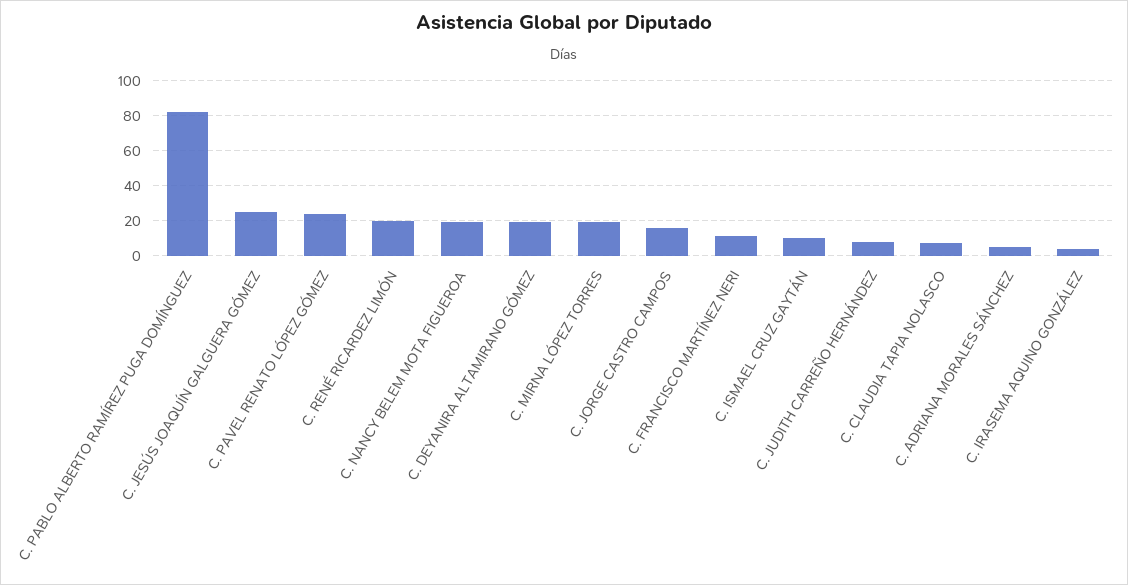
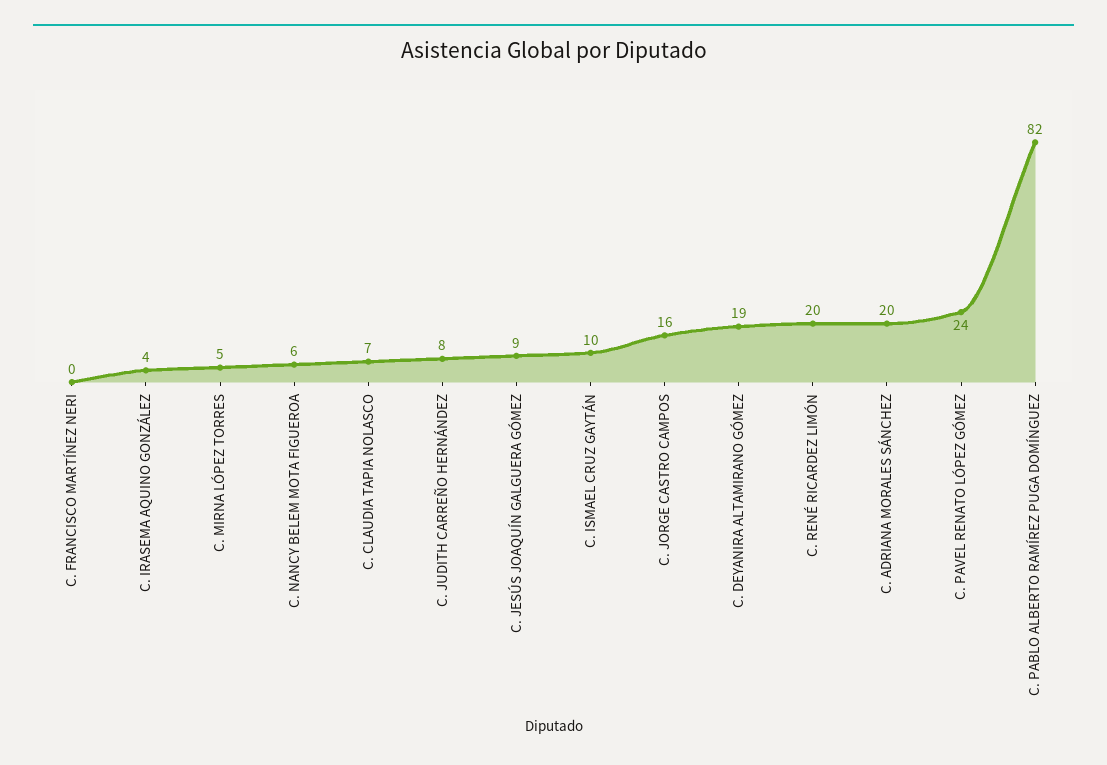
C. JESÚS JOAQUÍN GALGUERA GÓMEZ: 25 -> 9
C. NANCY BELEM MOTA FIGUEROA: 20 -> 6
C. MIRNA LÓPEZ TORRES: 20 -> 5
C. FRANCISCO MARTÍNEZ NERI: 10 -> 0
C. ADRIANA MORALES SÁNCHEZ: 5 -> 20

